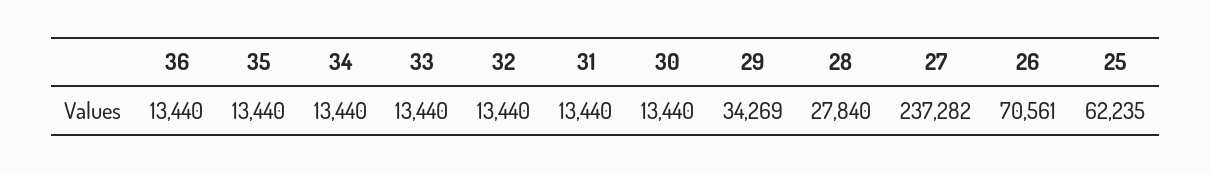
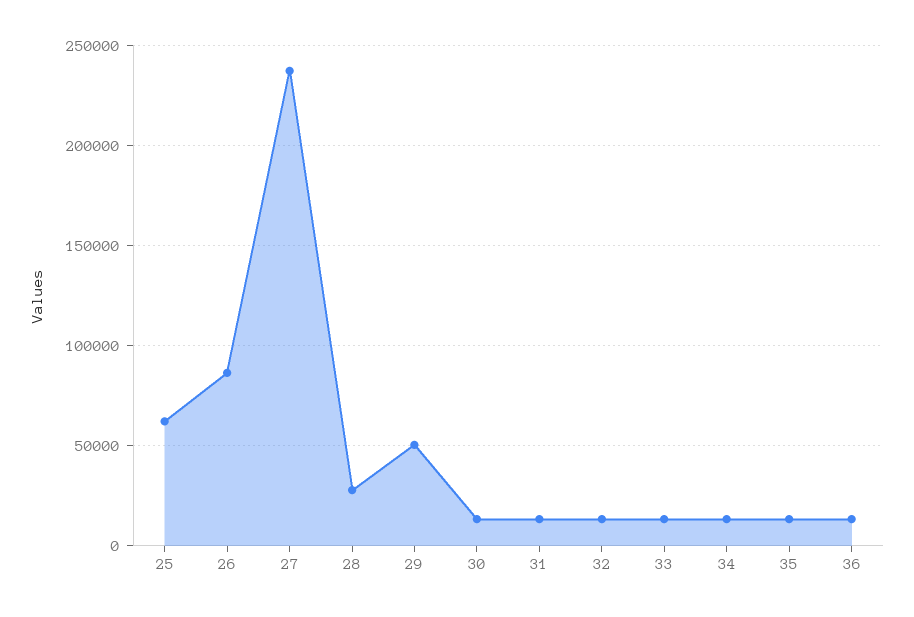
29: 34269 -> 50000
26: 70561 -> 85000

